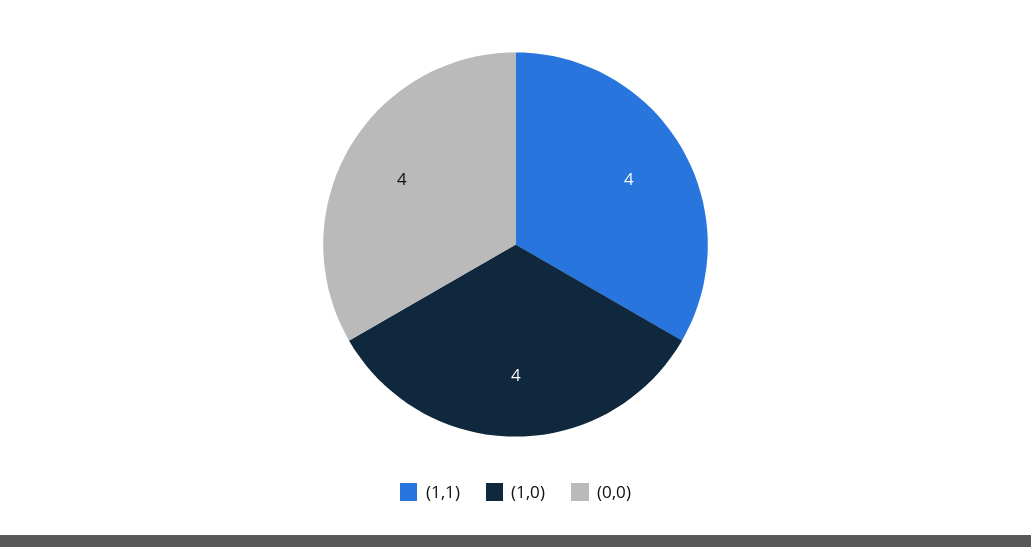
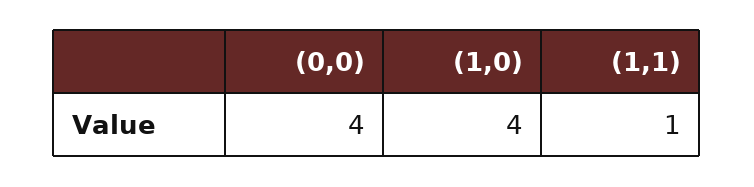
(1,1): 4 -> 1

